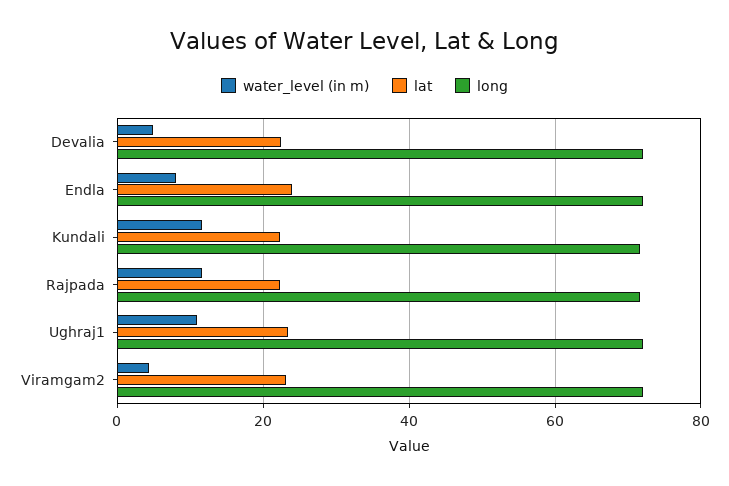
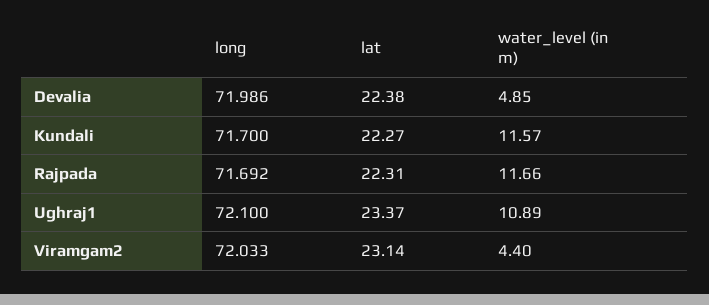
water_level (in m), Endla: 8 -> none
lat, Endla: 24 -> none
long, Endla: 72 -> none

